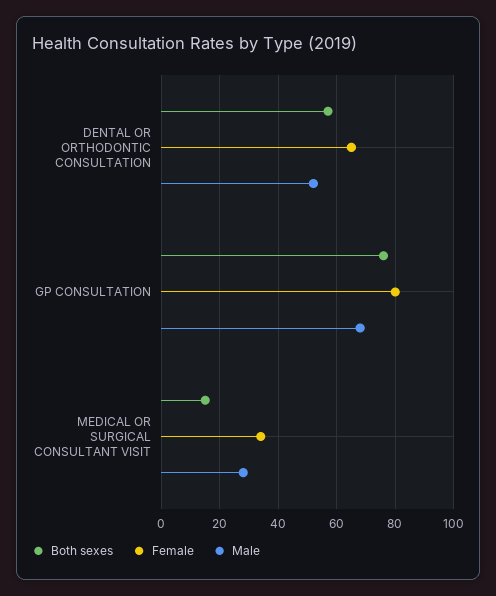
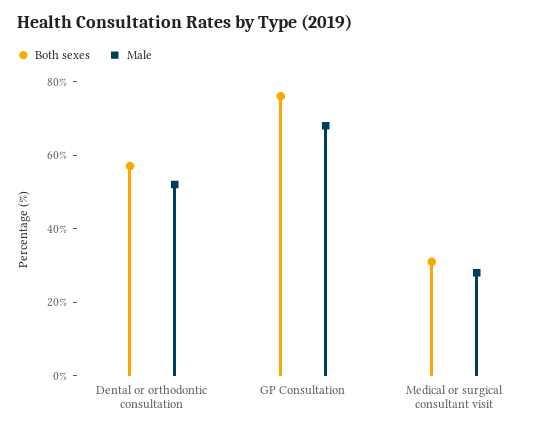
Female, DENTAL OR ORTHODONTIC CONSULTATION: 65 -> none
Female, GP CONSULTATION: 80 -> none
Both sexes, MEDICAL OR SURGICAL CONSULTANT VISIT: 15 -> 30
Female, MEDICAL OR SURGICAL CONSULTANT VISIT: 35 -> none

